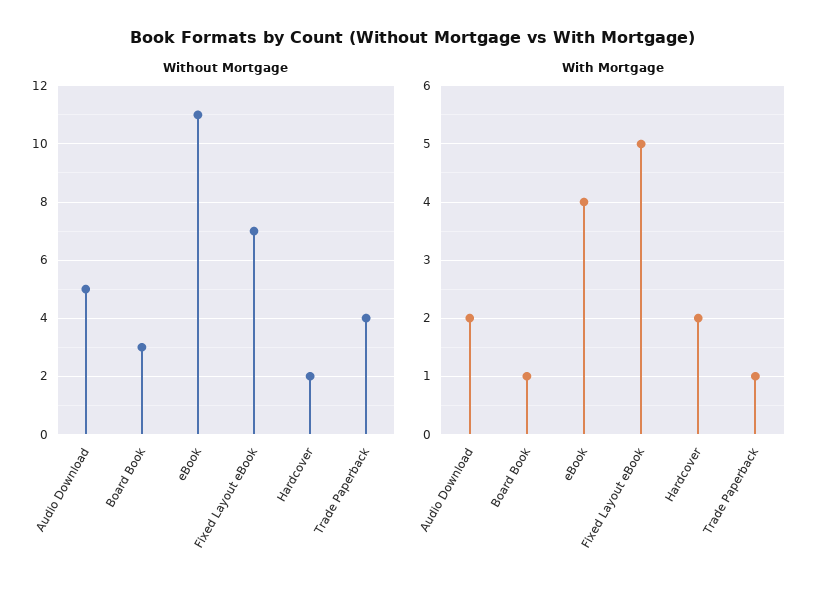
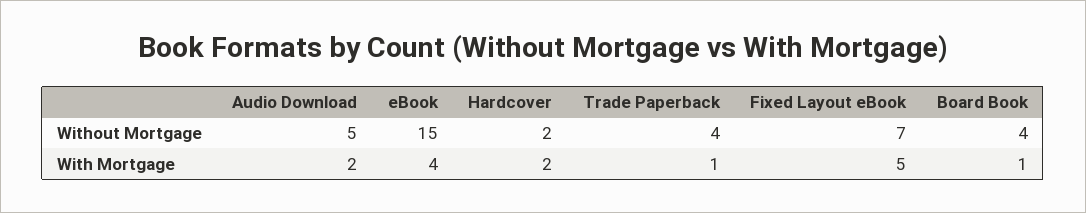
Without Mortgage, Board Book: 3 -> 4
Without Mortgage, eBook: 11 -> 15

